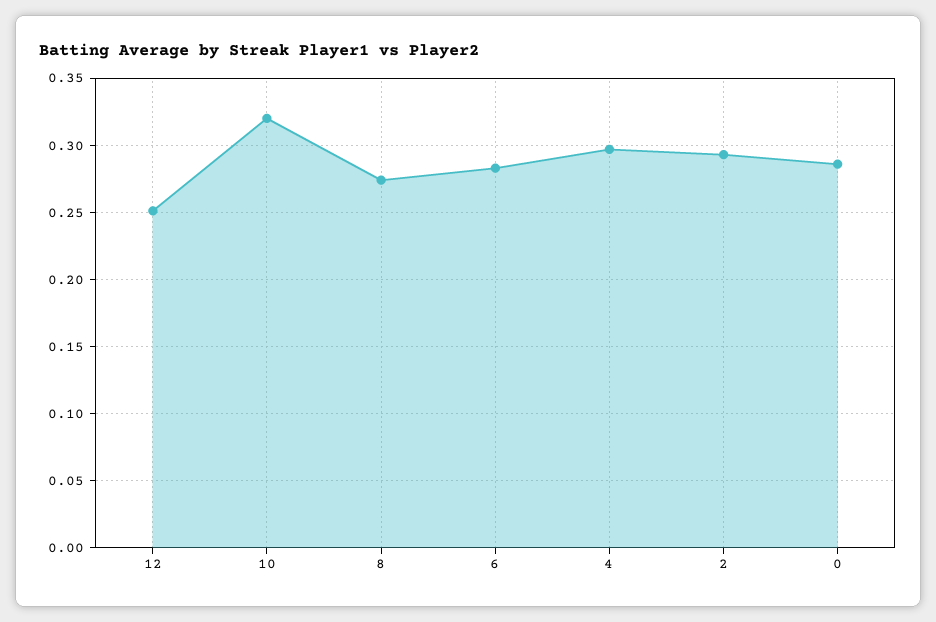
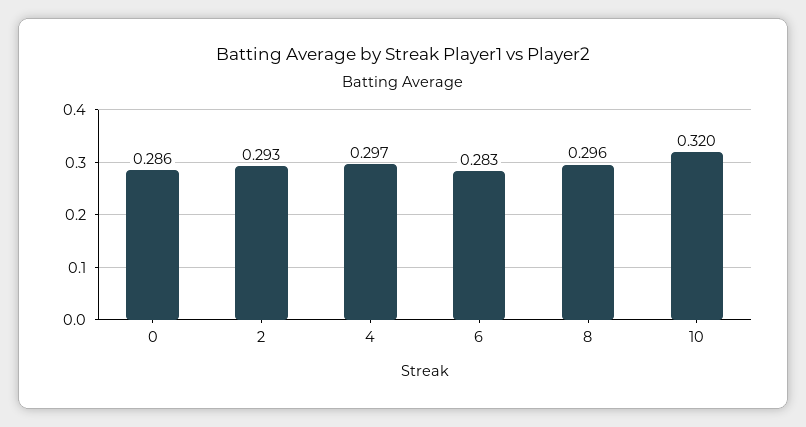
12: 0.25 -> none
8: 0.275 -> 0.296

